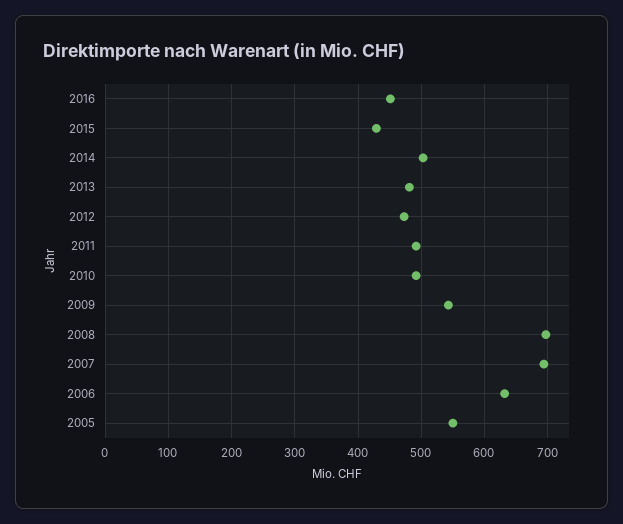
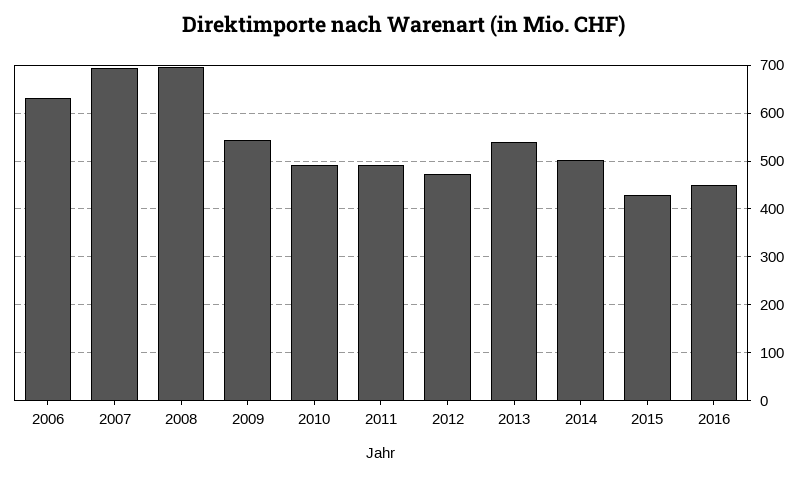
2013: 480 -> 540
2005: 550 -> none

